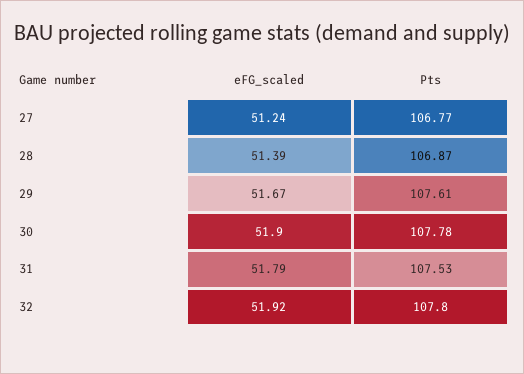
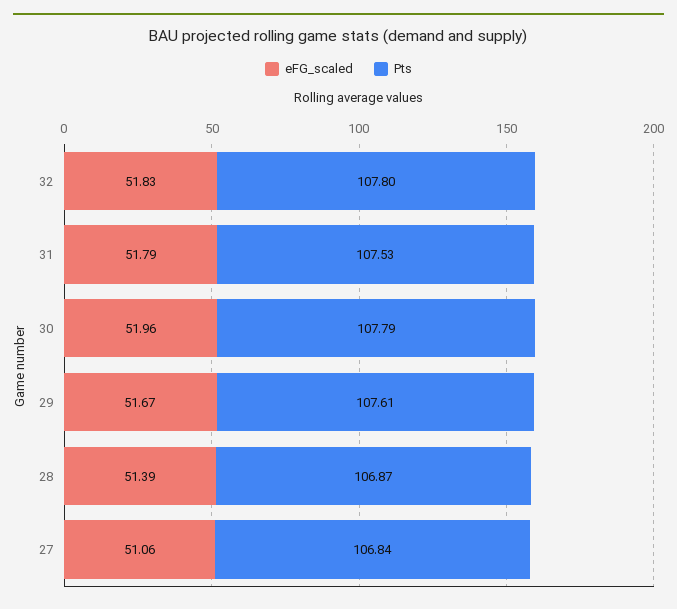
eFG_scaled, 27: 51.24 -> 51.06
Pts, 27: 106.77 -> 106.84
eFG_scaled, 30: 51.9 -> 51.96
Pts, 30: 107.78 -> 107.79
eFG_scaled, 32: 51.92 -> 51.83

